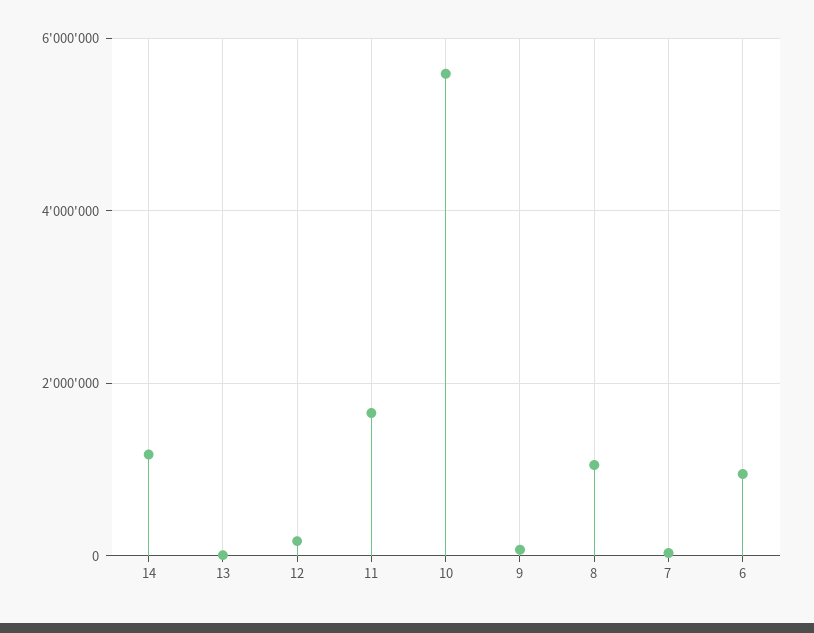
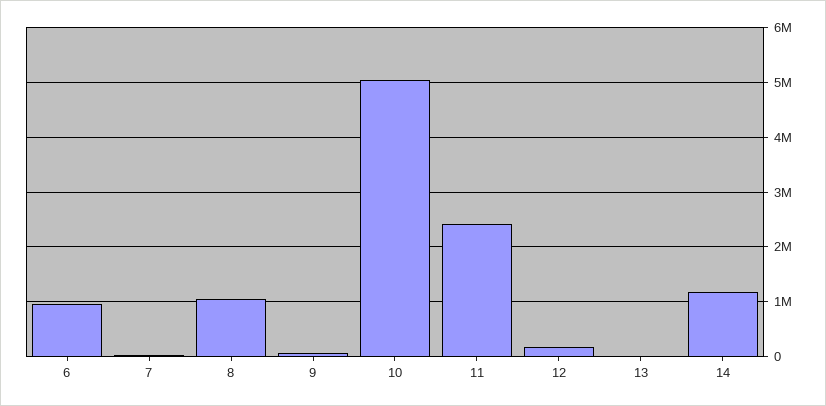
11: 1600000 -> 2400000
10: 5600000 -> 5000000

